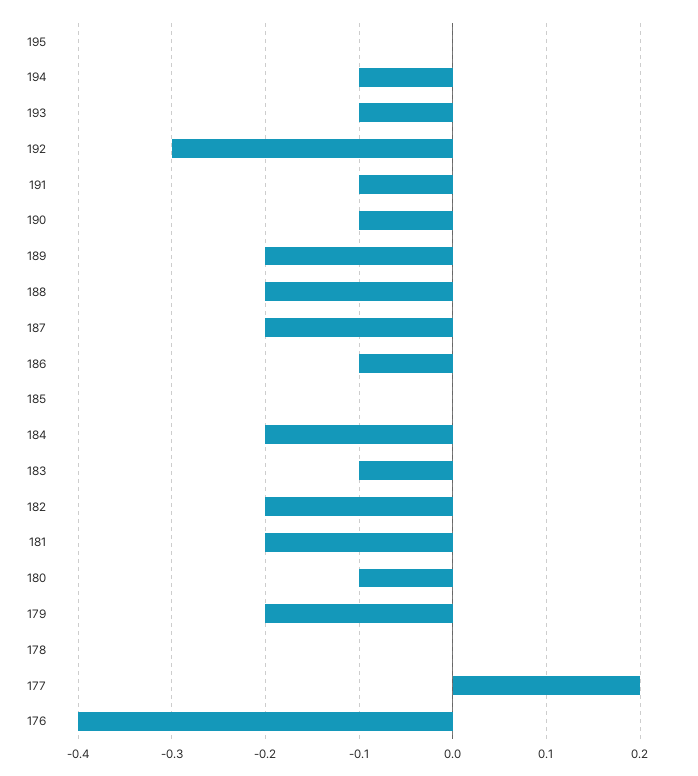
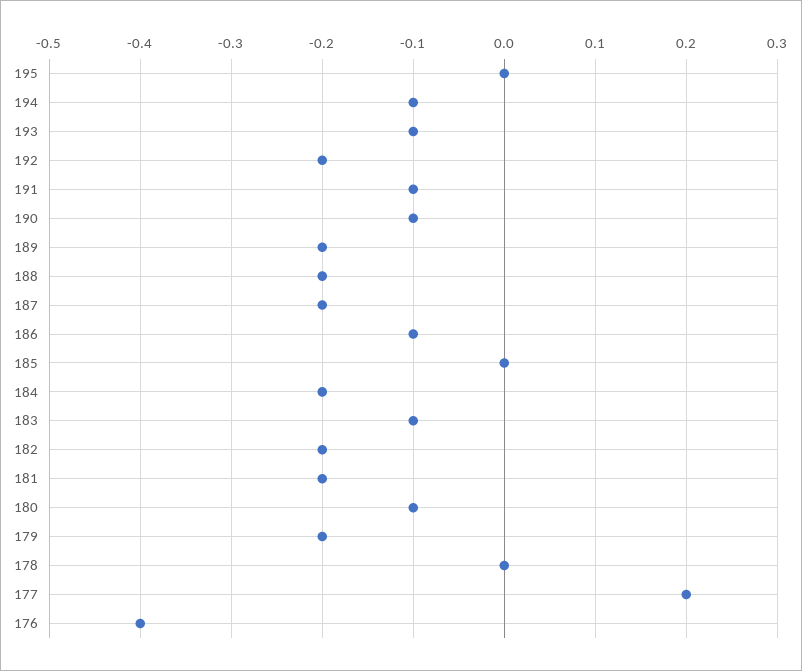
192: -0.3 -> -0.2

